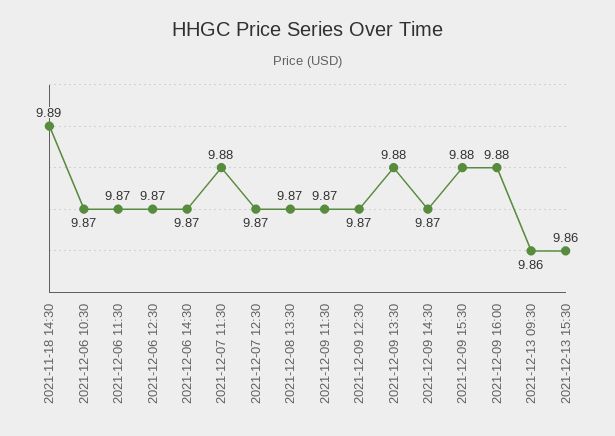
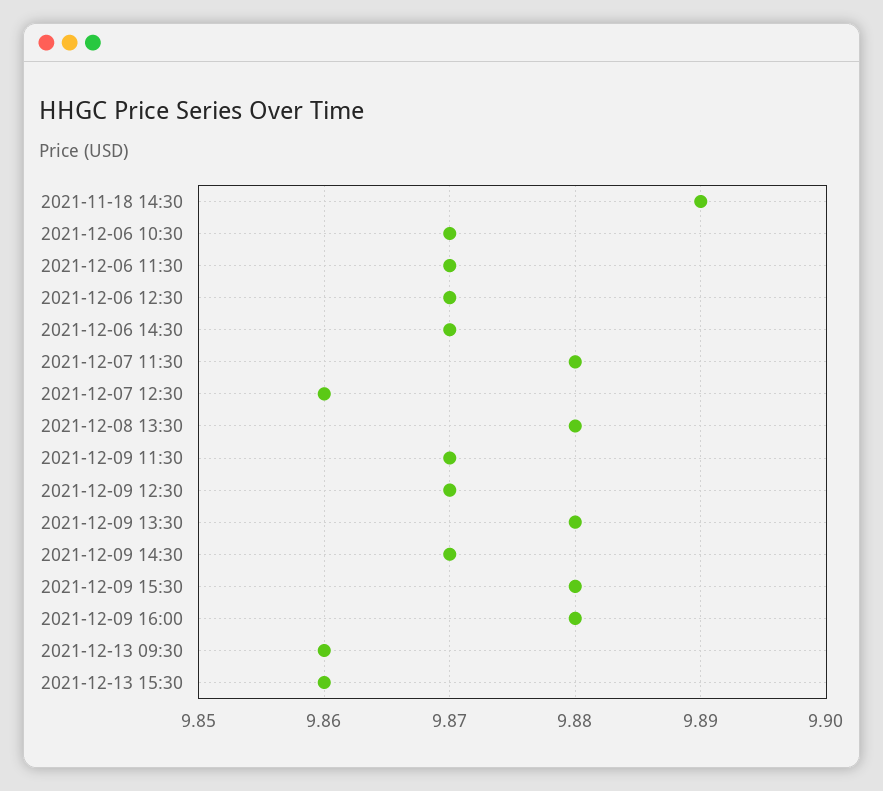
2021-12-07 12:30: 9.87 -> 9.86
2021-12-08 13:30: 9.87 -> 9.88

